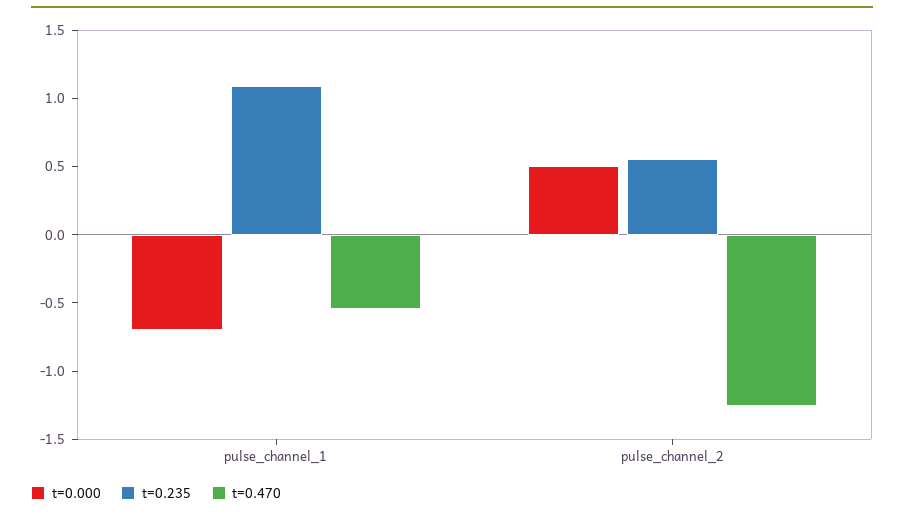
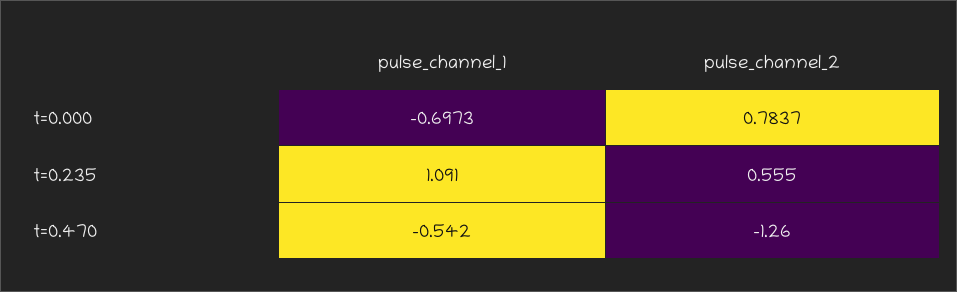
t=0.000, pulse_channel_2: 0.5 -> 0.7837

